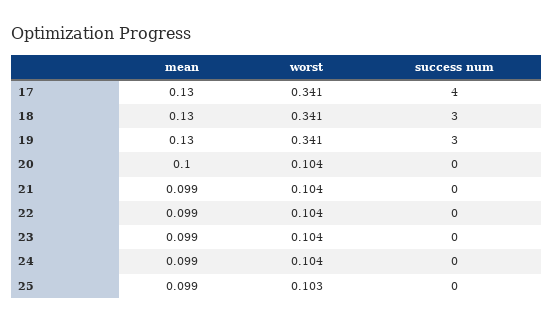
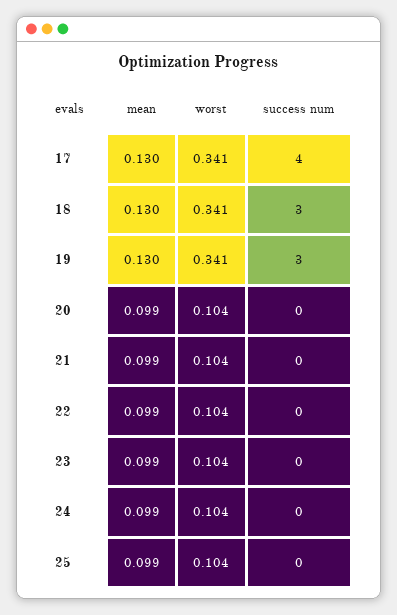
mean, 20: 0.1 -> 0.099
worst, 25: 0.103 -> 0.104

